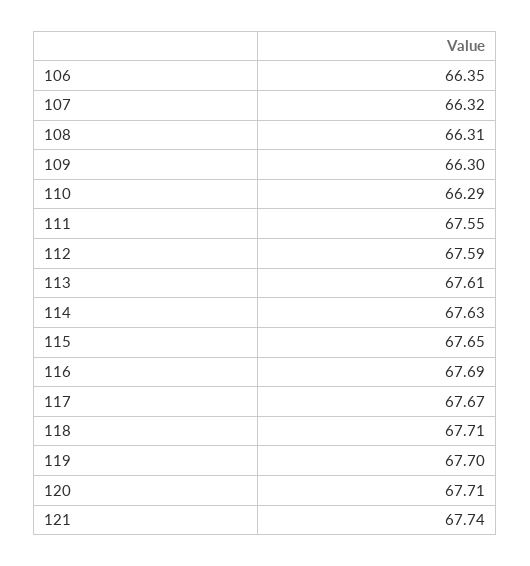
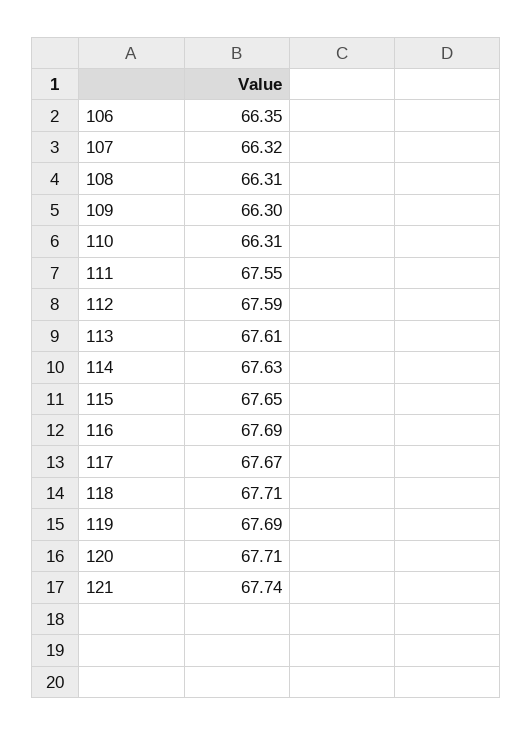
110: 66.29 -> 66.31
119: 67.7 -> 67.69

